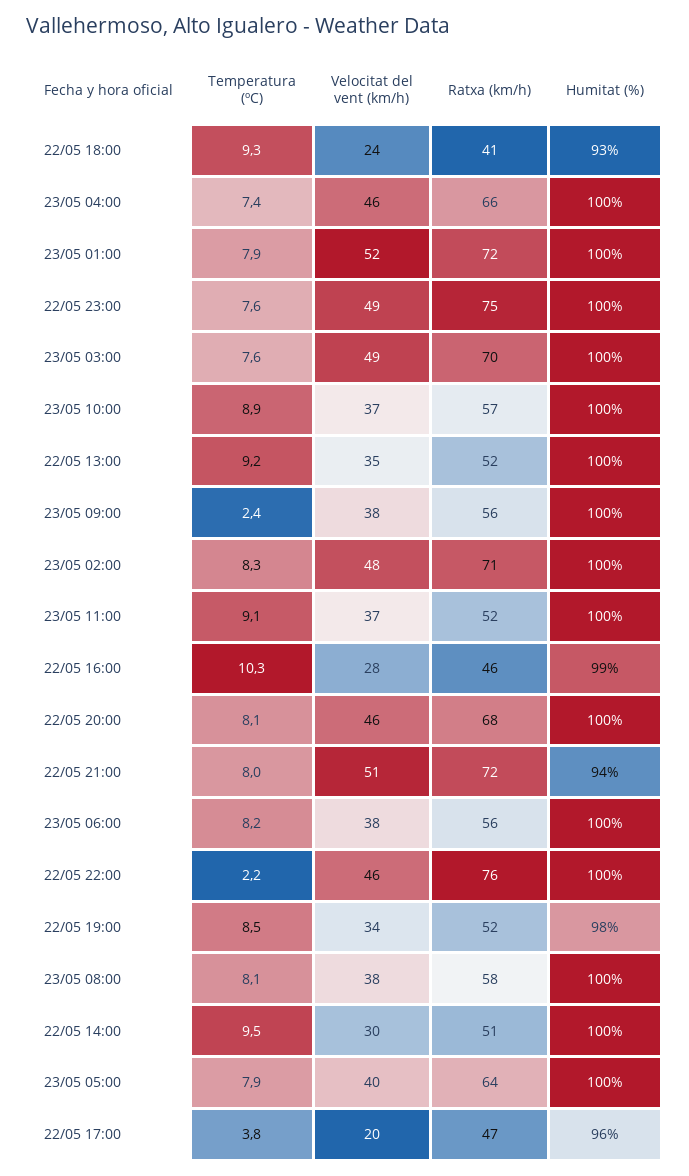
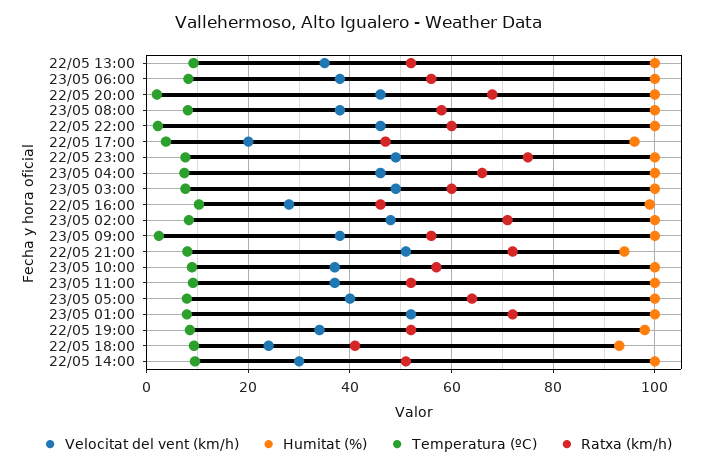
Ratxa (km/h), 23/05 03:00: 70 -> 60
Temperatura (ºC), 22/05 20:00: 8.1 -> 2
Ratxa (km/h), 22/05 22:00: 76 -> 60

